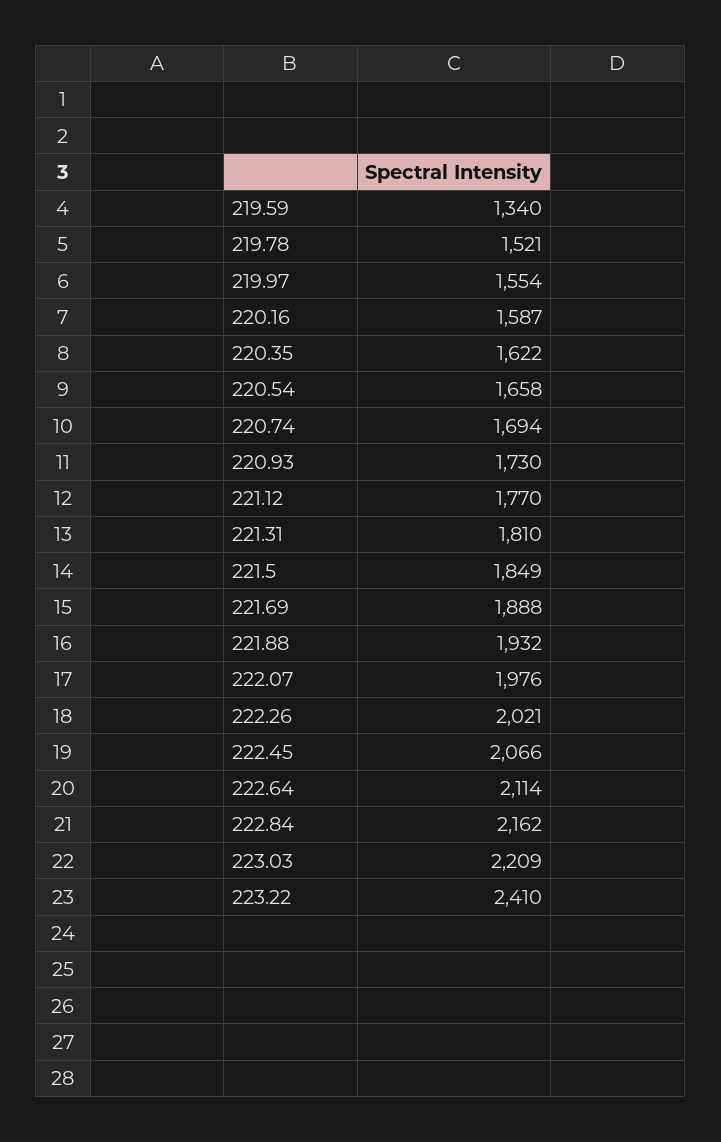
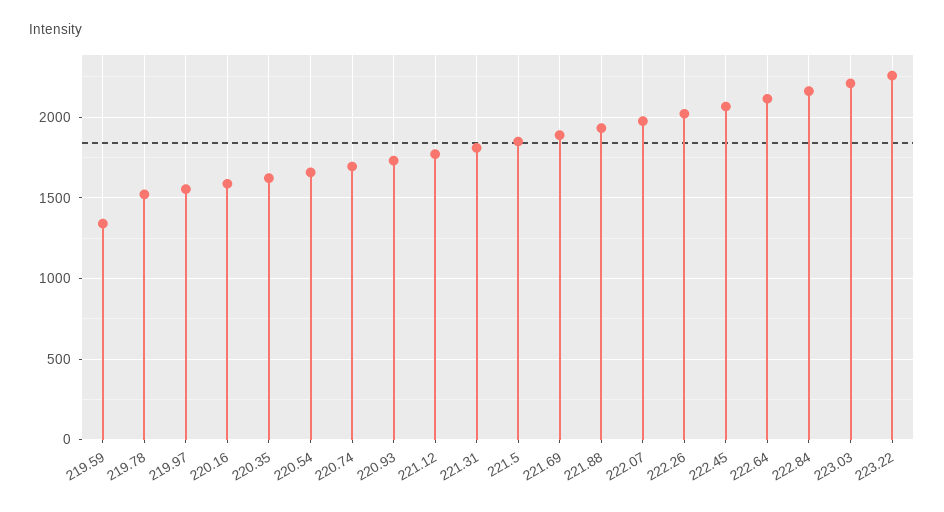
223.22: 2410 -> 2250

